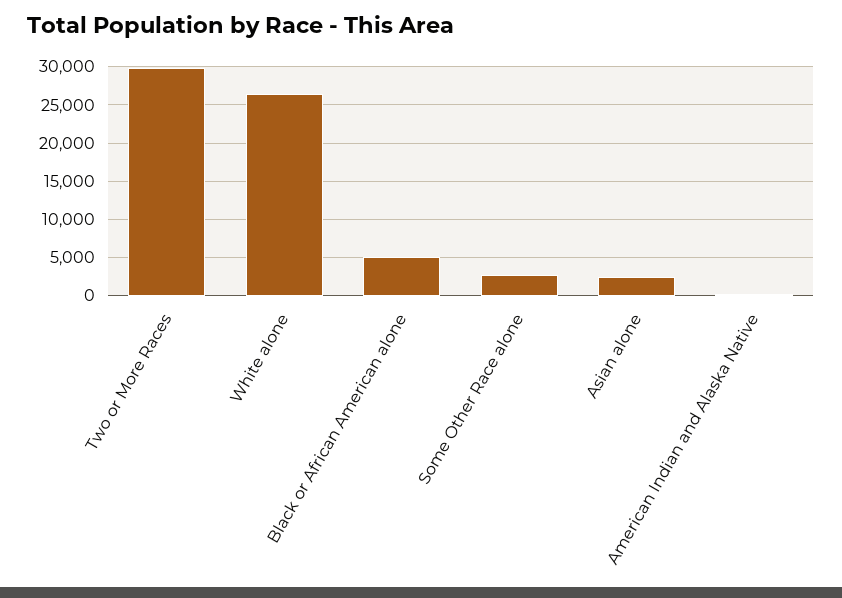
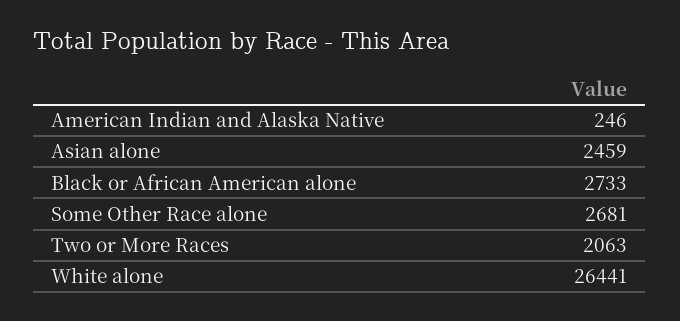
Two or More Races: 30000 -> 2063
Black or African American alone: 5000 -> 2733

